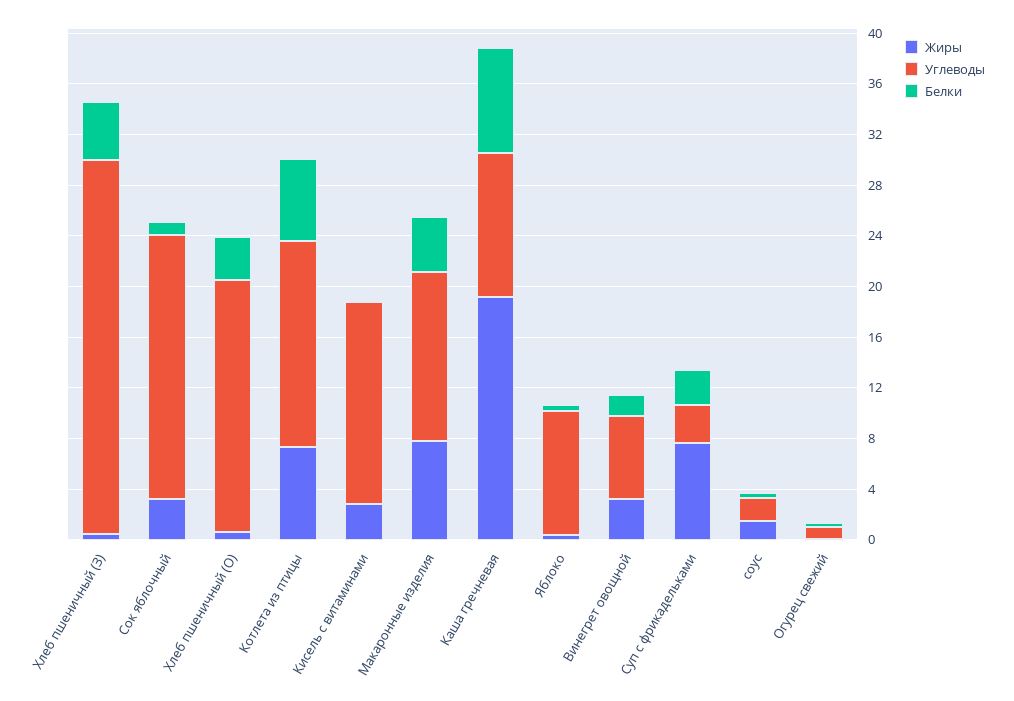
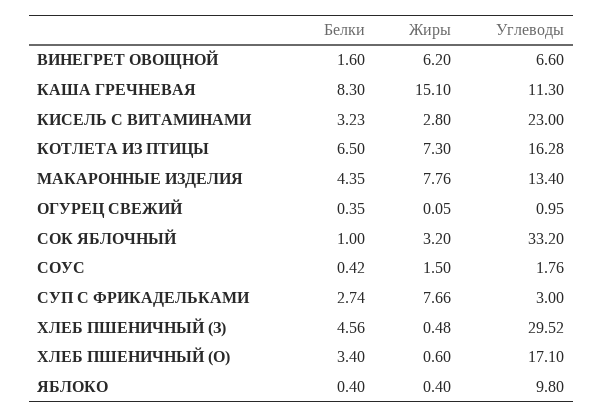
Углеводы, Сок яблочный: 21 -> 33.2
Углеводы, Хлеб пшеничный (О): 20 -> 17.1
Углеводы, Кисель с витаминами: 16 -> 23
Белки, Кисель с витаминами: 0 -> 3.23
Жиры, Каша гречневая: 19 -> 15.1
Жиры, Винегрет овощной: 3 -> 6.2

